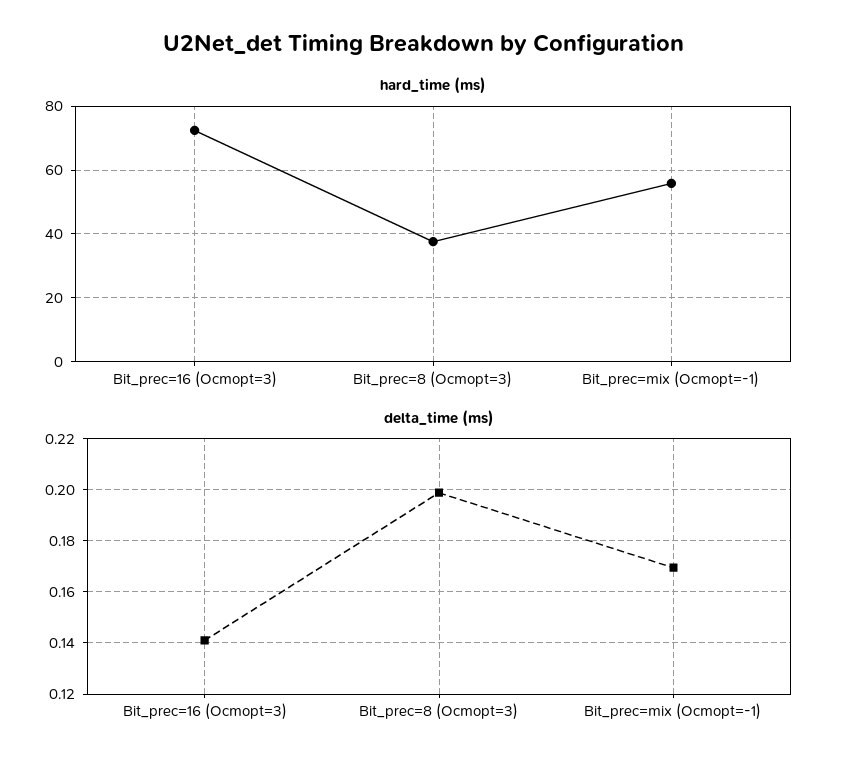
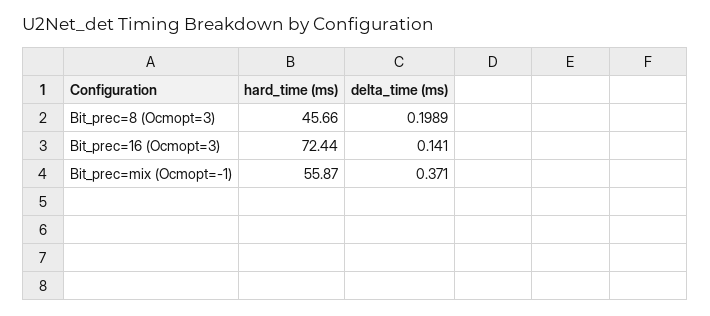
hard_time (ms), Bit_prec=8 (Ocmopt=3): 38 -> 45.66
delta_time (ms), Bit_prec=mix (Ocmopt=-1): 0.17 -> 0.371

